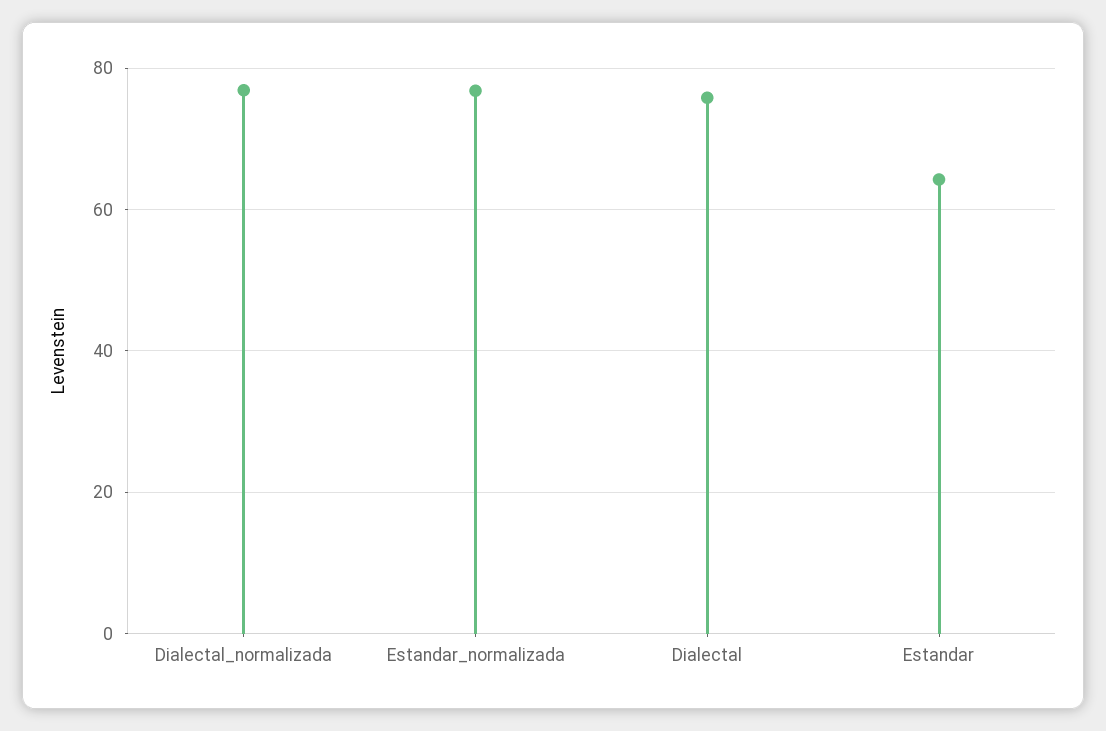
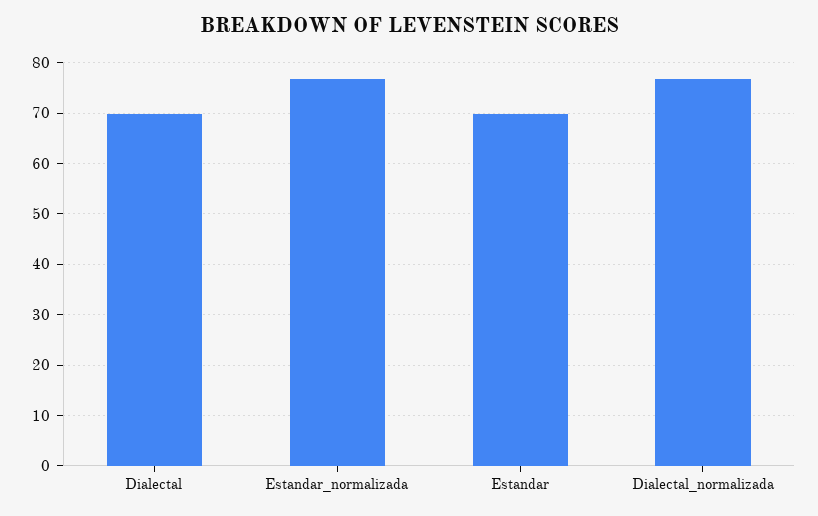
Dialectal: 76 -> 70
Estandar: 64 -> 70

